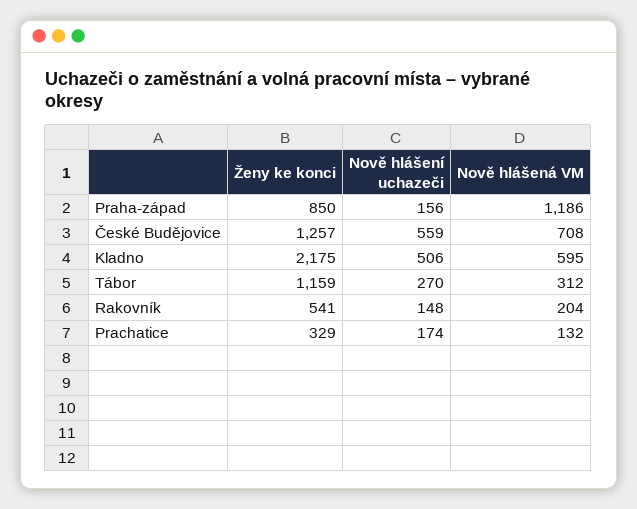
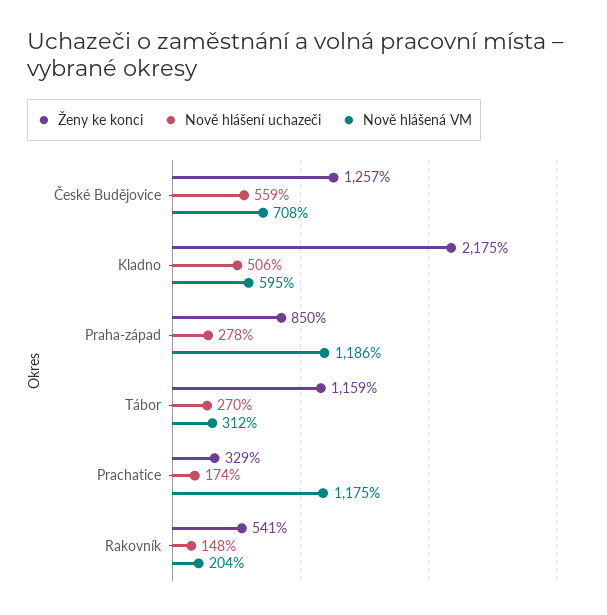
Nově hlášení uchazeči, Praha-západ: 156 -> 278
Nově hlášená VM, Prachatice: 132 -> 1175

